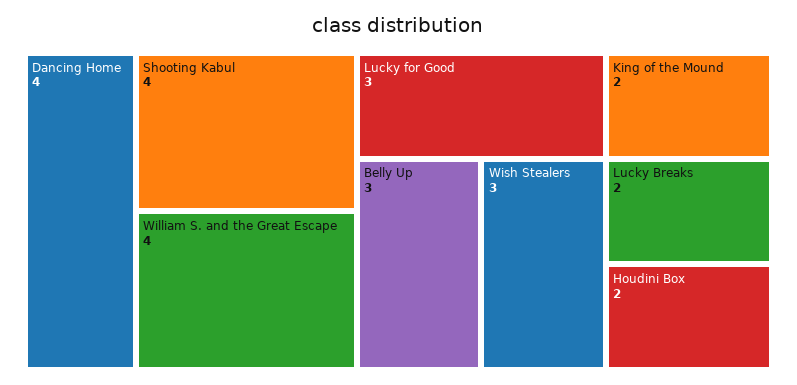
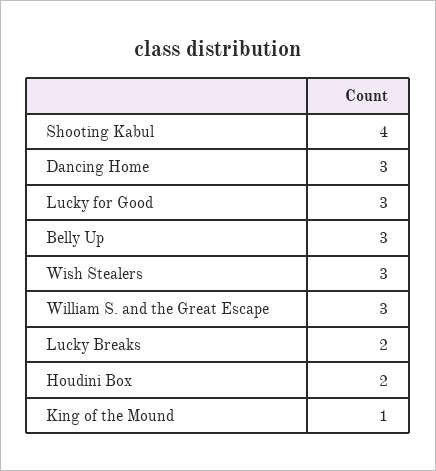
Dancing Home: 4 -> 3
William S. and the Great Escape: 4 -> 3
King of the Mound: 2 -> 1

